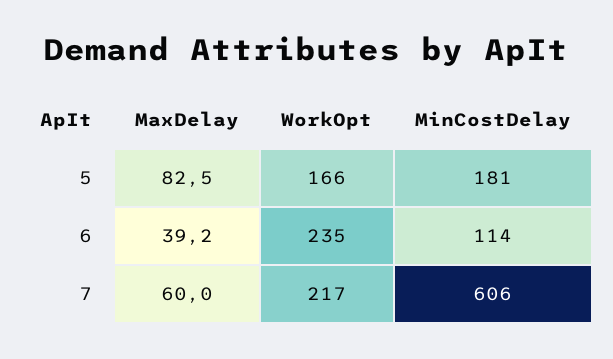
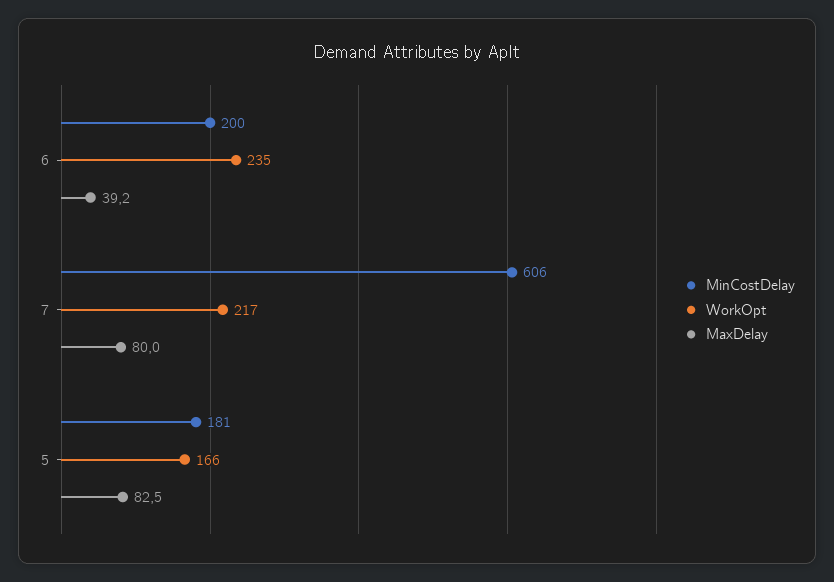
MinCostDelay, 6: 114 -> 200
MaxDelay, 7: 60 -> 80

